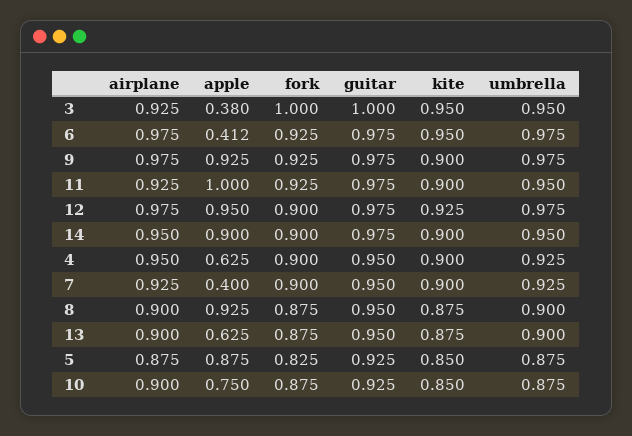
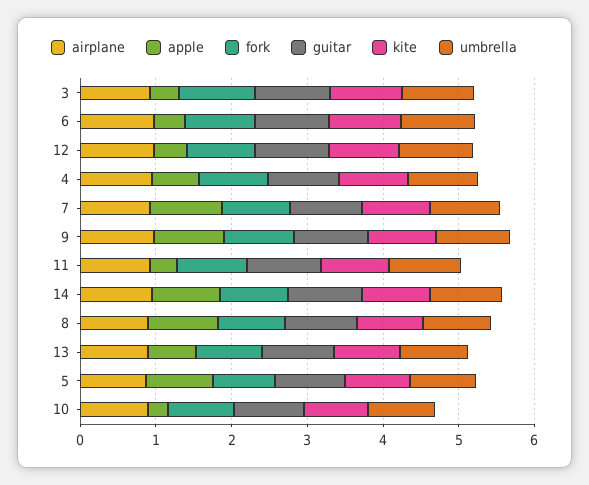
apple, 11: 1 -> 0.4
apple, 12: 0.95 -> 0.4
apple, 7: 0.4 -> 1
apple, 10: 0.75 -> 0.2

